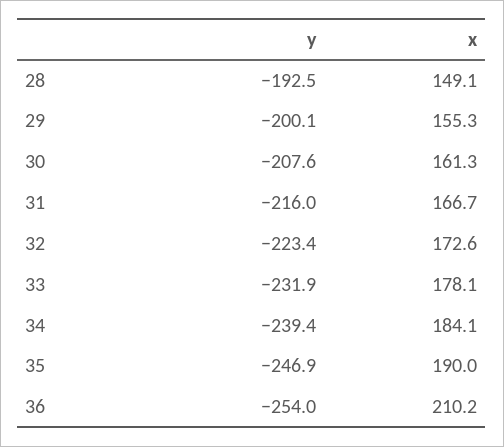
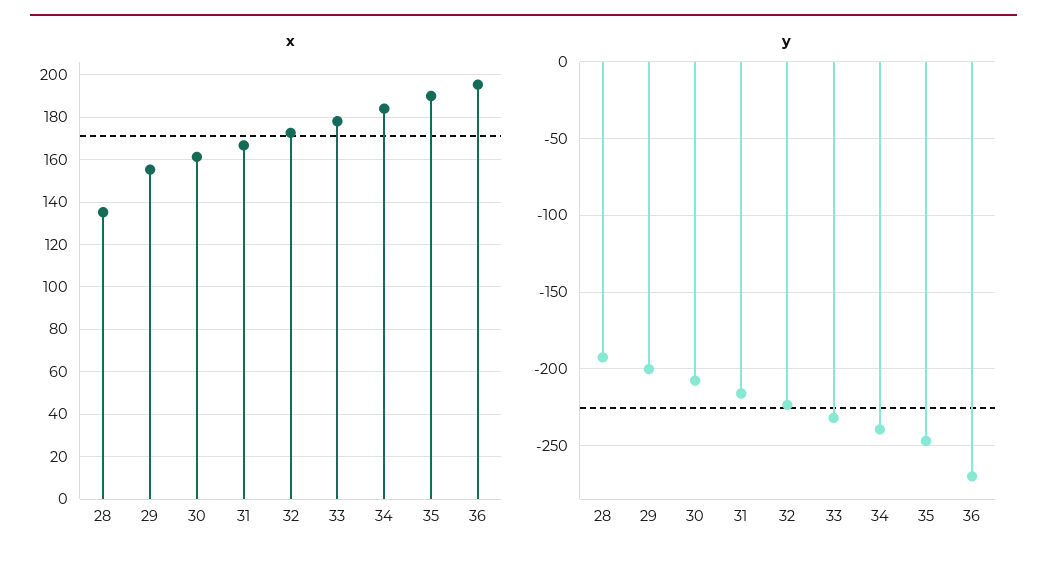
x, 28: 149.1 -> 135
y, 36: -254 -> -270
x, 36: 210.2 -> 195

